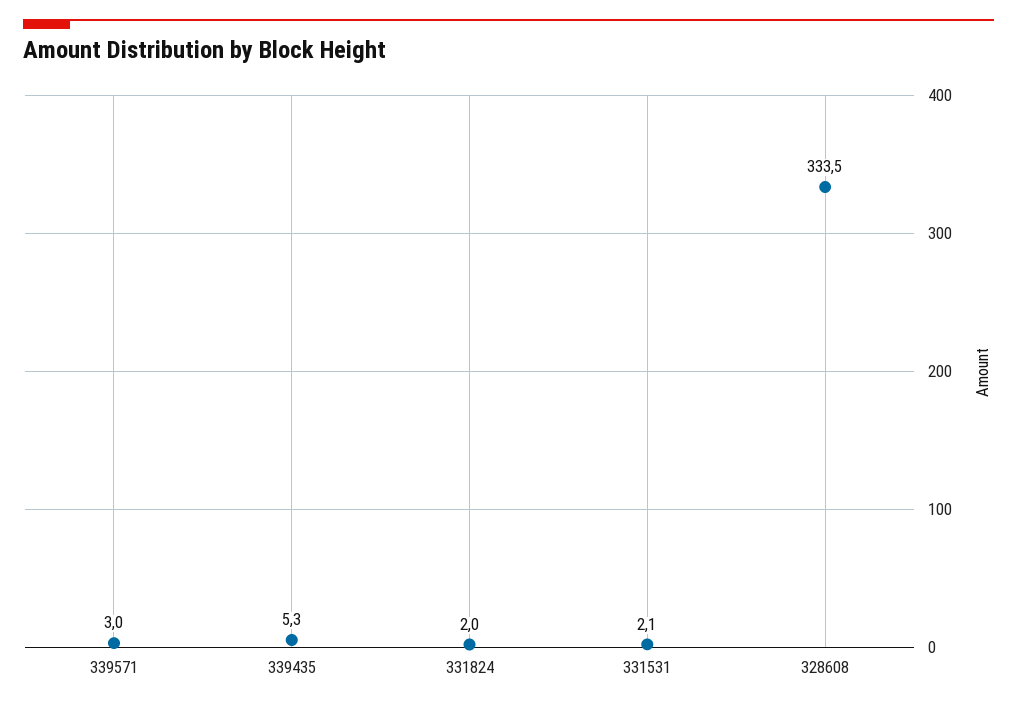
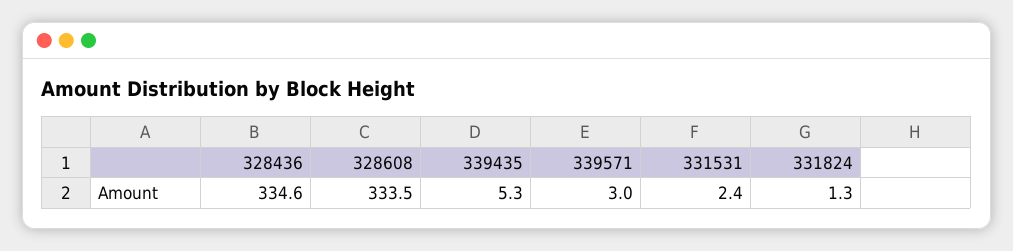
331824: 2 -> 1.3
331531: 2.1 -> 2.4
328436: none -> 334.6

